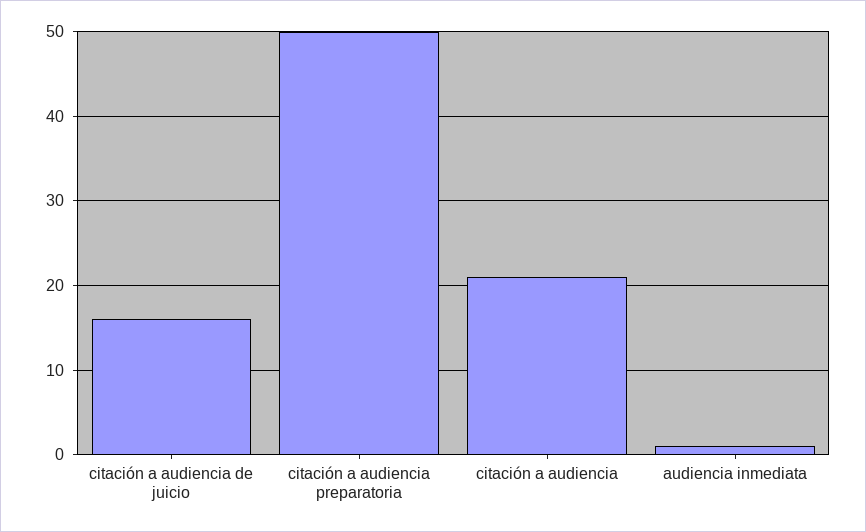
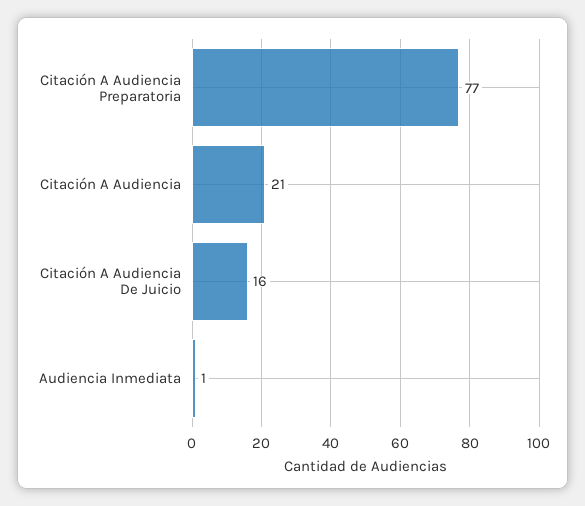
citación a audiencia preparatoria: 50 -> 77

